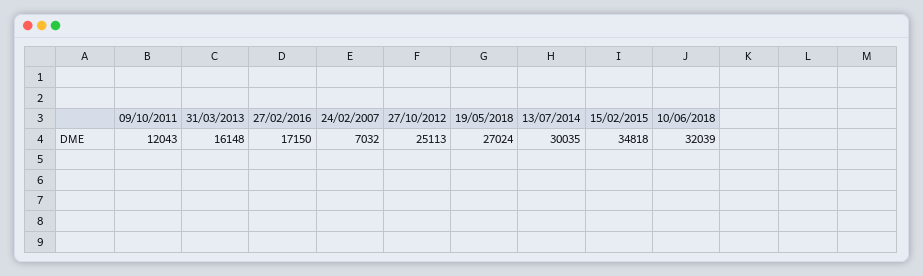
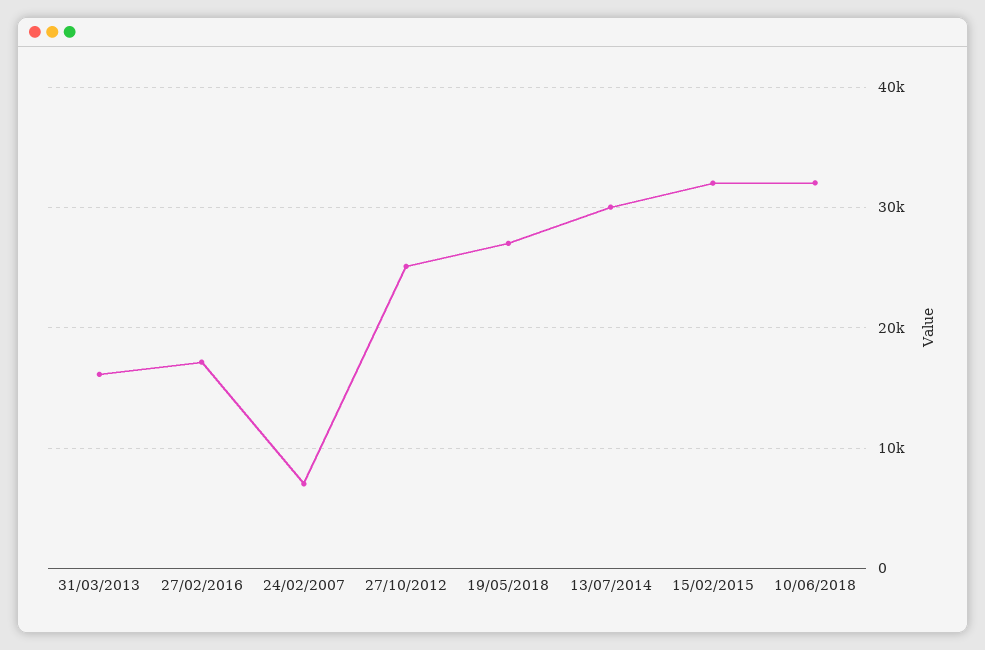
09/10/2011: 12043 -> none
15/02/2015: 34818 -> 32000

